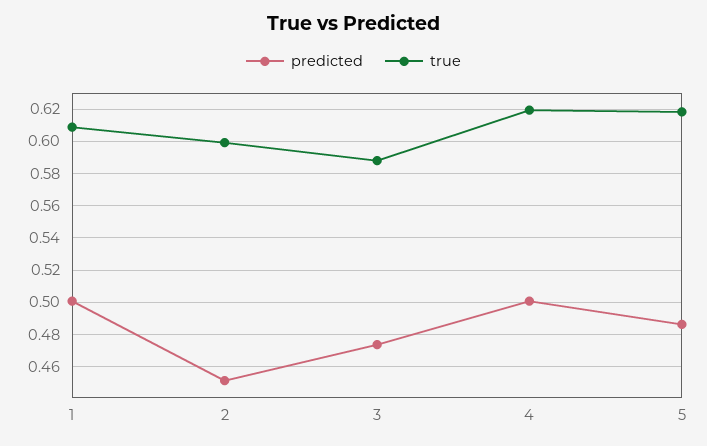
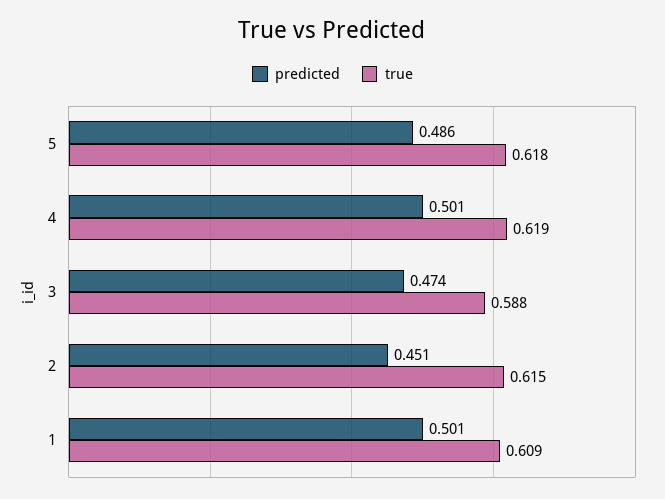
true, 2: 0.6 -> 0.615

